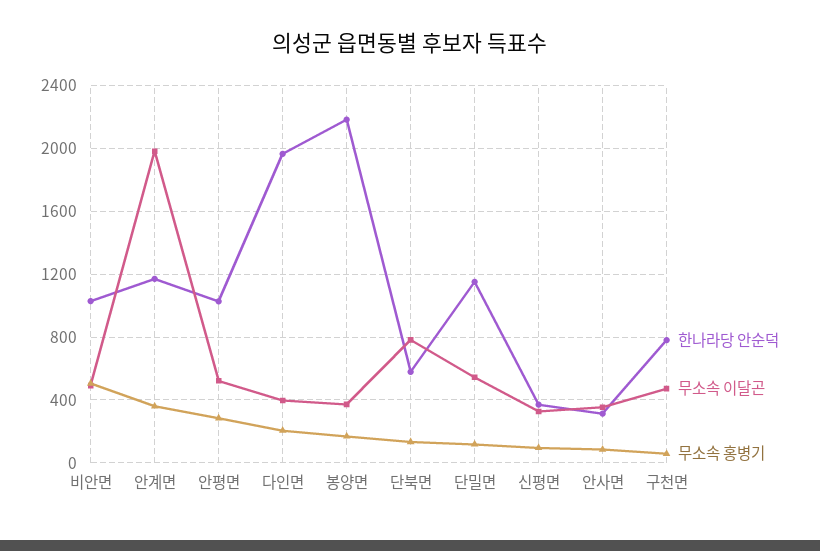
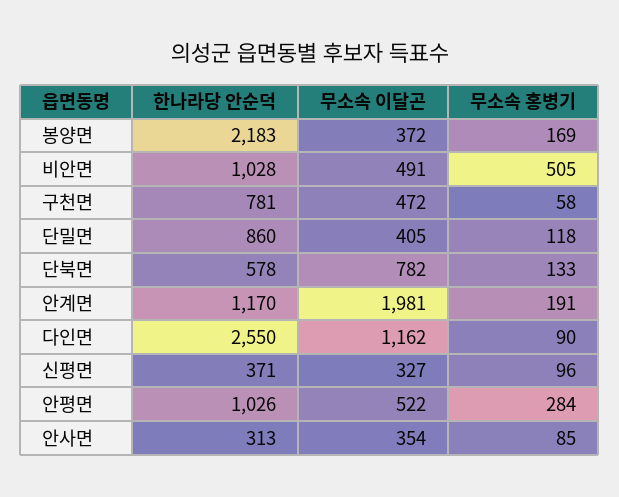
무소속 홍병기, 안계면: 350 -> 191
한나라당 안순덕, 다인면: 1950 -> 2550
무소속 이달곤, 다인면: 400 -> 1162
무소속 홍병기, 다인면: 200 -> 90
한나라당 안순덕, 단밀면: 1150 -> 860
무소속 이달곤, 단밀면: 550 -> 405

